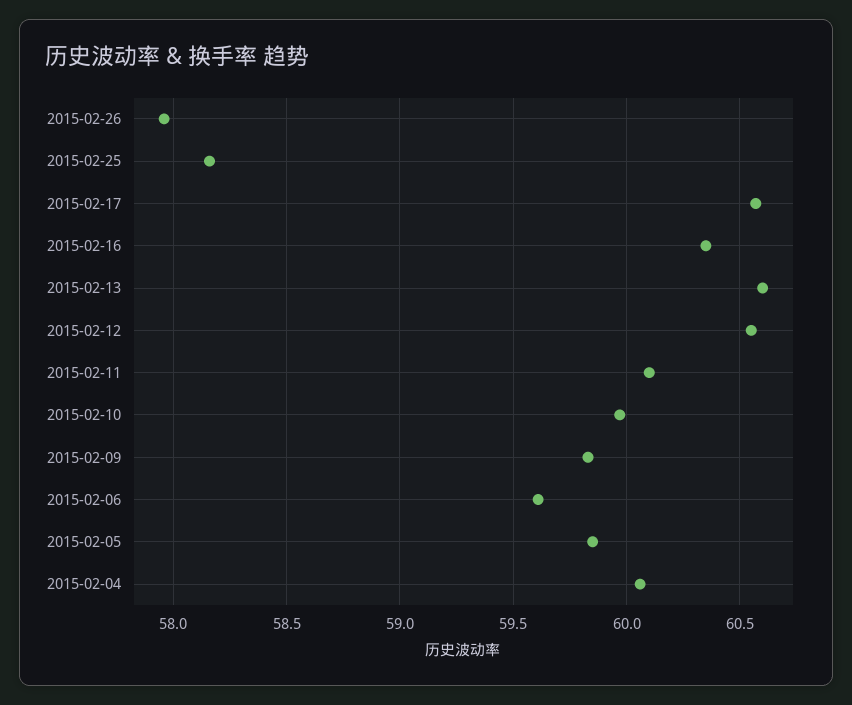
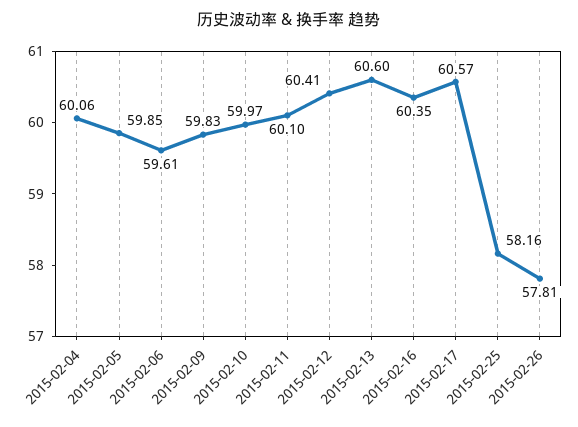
2015-02-26: 57.95 -> 57.81
2015-02-12: 60.55 -> 60.41

